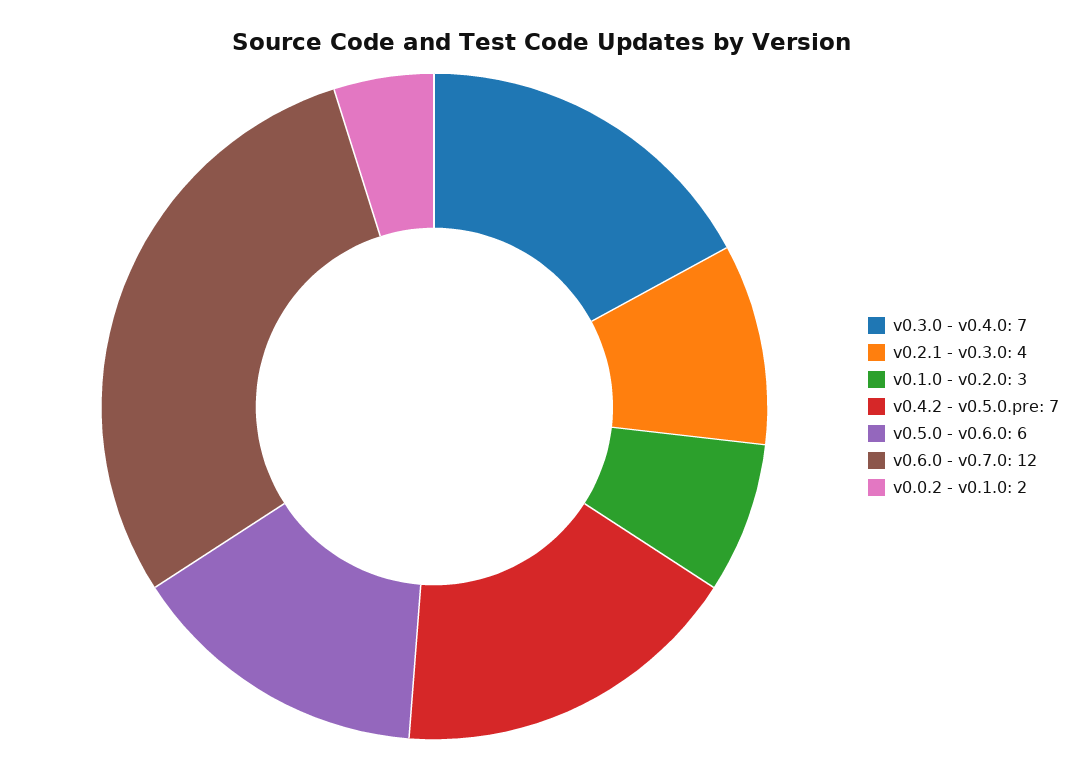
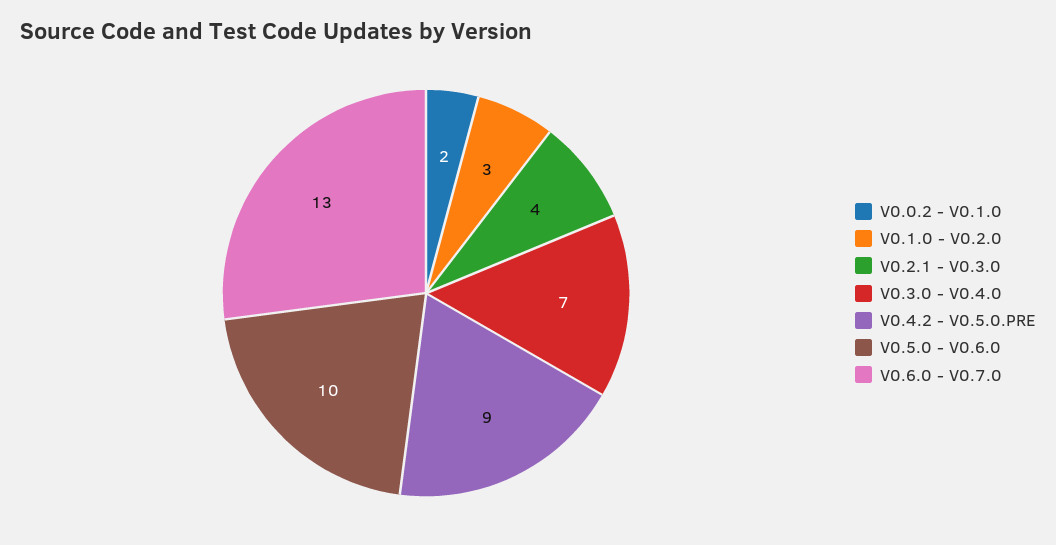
v0.4.2 - v0.5.0.pre: 7 -> 9
v0.5.0 - v0.6.0: 6 -> 10
v0.6.0 - v0.7.0: 12 -> 13

